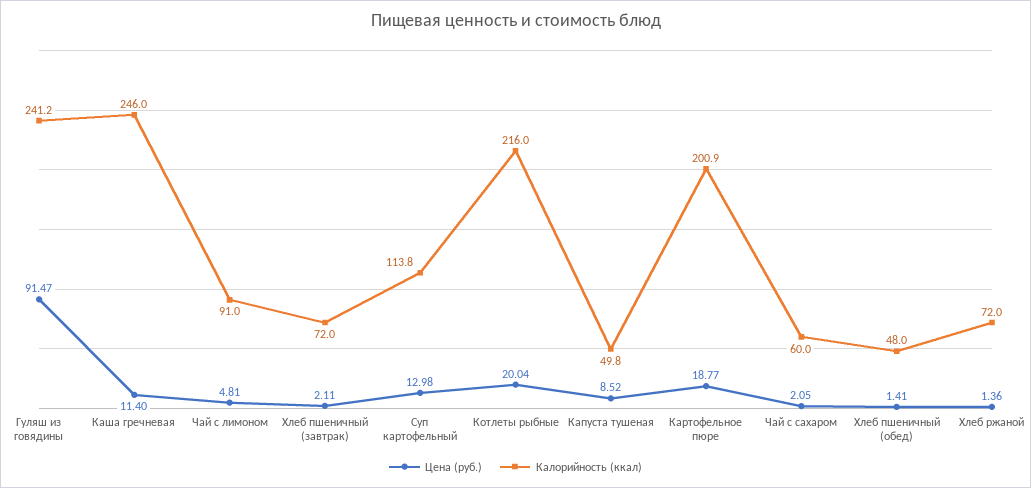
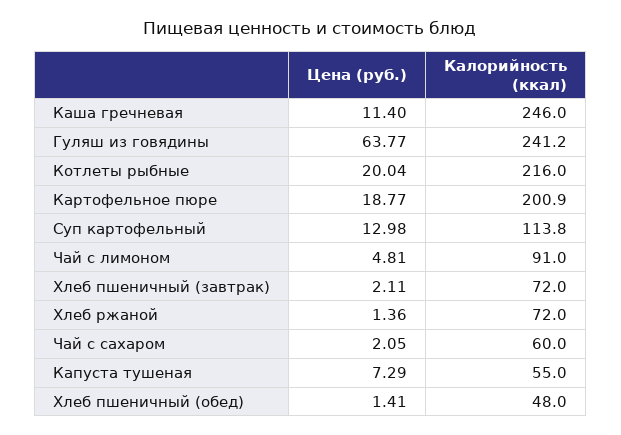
Цена (руб.), Гуляш из говядины: 91.47 -> 63.77
Цена (руб.), Капуста тушеная: 8.52 -> 7.29
Калорийность (ккал), Капуста тушеная: 49.8 -> 55

